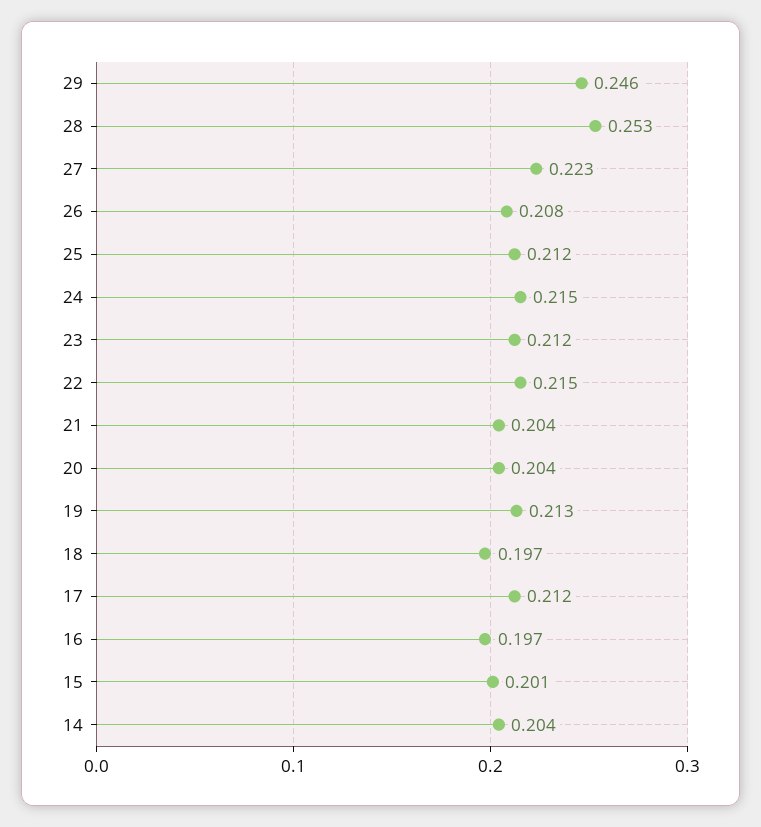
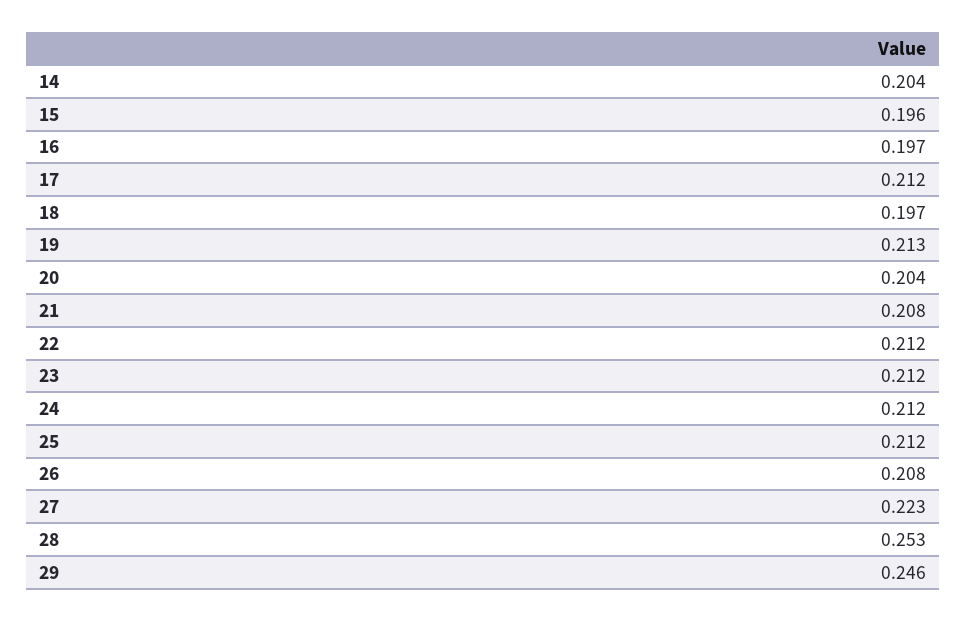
24: 0.215 -> 0.212
22: 0.215 -> 0.212
21: 0.204 -> 0.208
15: 0.201 -> 0.196

